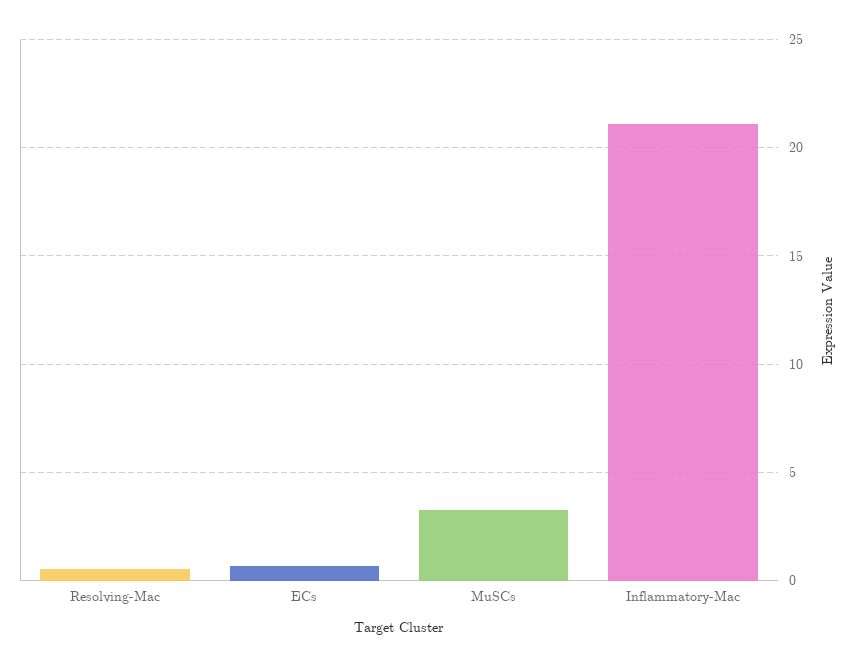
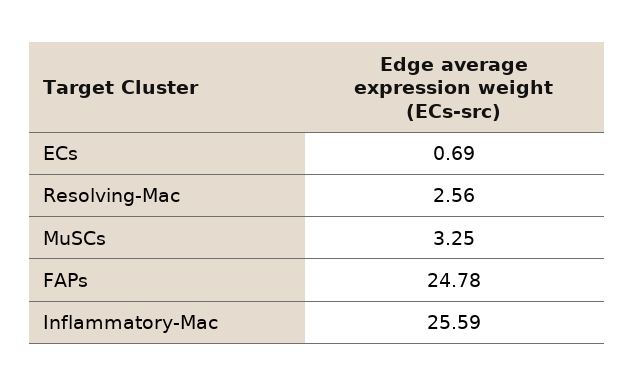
Resolving-Mac: 0.5 -> 2.56
Inflammatory-Mac: 21 -> 25.59
FAPs: none -> 24.78

